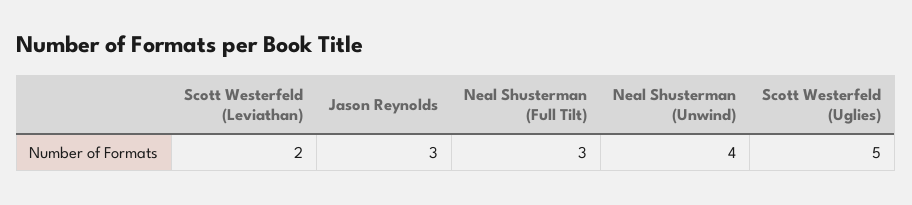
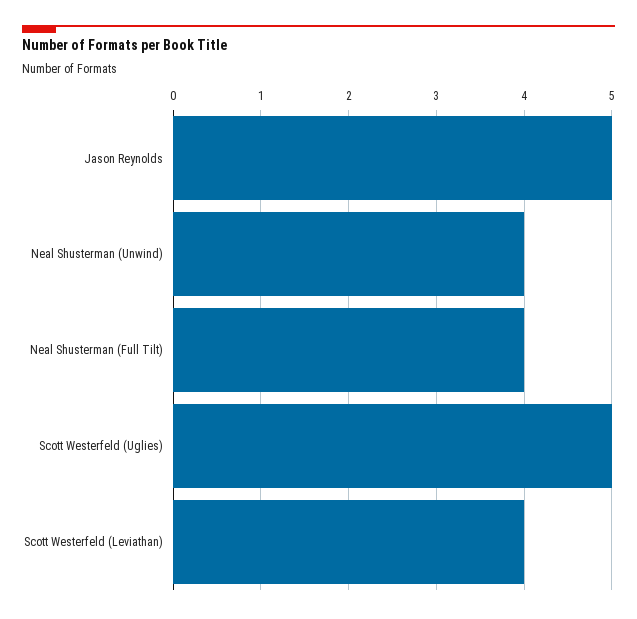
Scott Westerfeld (Leviathan): 2 -> 4
Jason Reynolds: 3 -> 5
Neal Shusterman (Full Tilt): 3 -> 4

